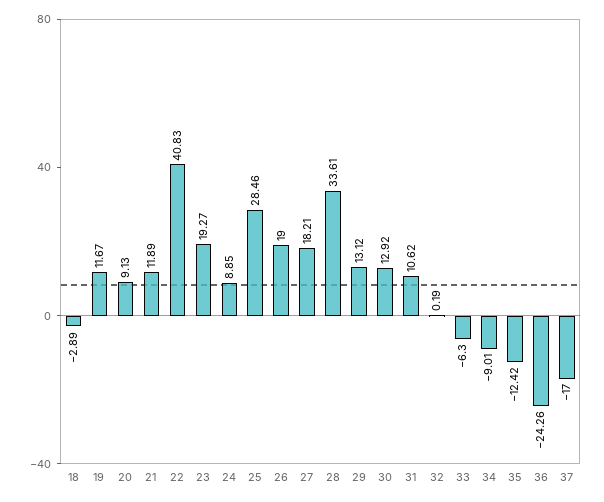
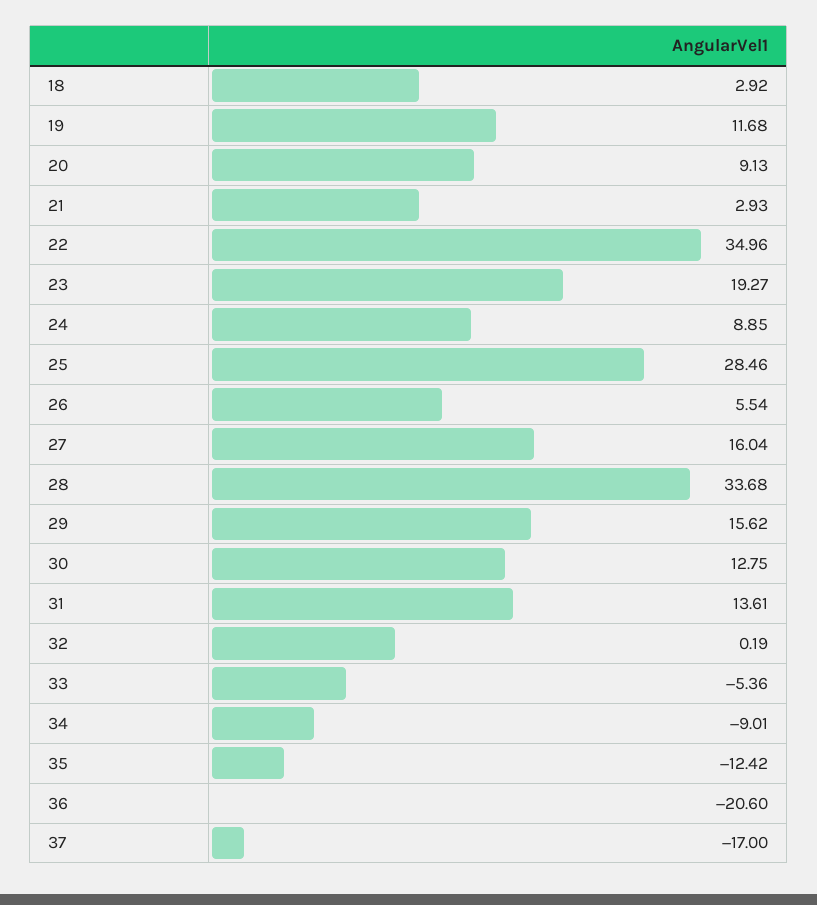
18: -2.89 -> 2.92
19: 11.67 -> 11.68
21: 11.89 -> 2.93
22: 40.83 -> 34.96
26: 19 -> 5.54
27: 18.21 -> 16.04
28: 33.61 -> 33.68
29: 13.12 -> 15.62
30: 12.92 -> 12.75
31: 10.62 -> 13.61
33: -6.3 -> -5.36
36: -24.26 -> -20.6

